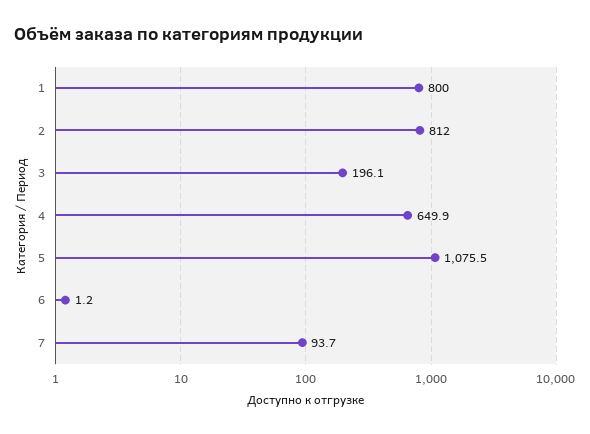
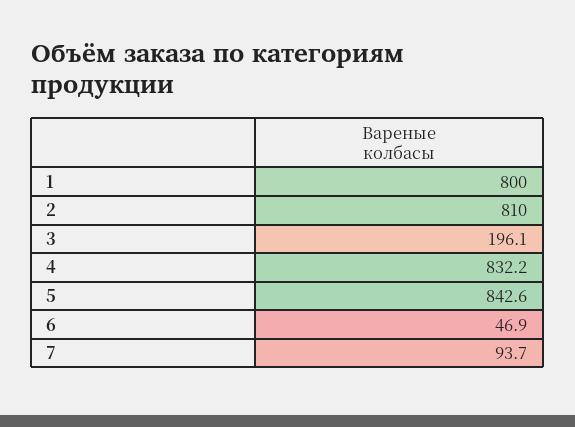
2: 812 -> 810
4: 649.9 -> 832.2
5: 1075.5 -> 842.6
6: 1.2 -> 46.9

